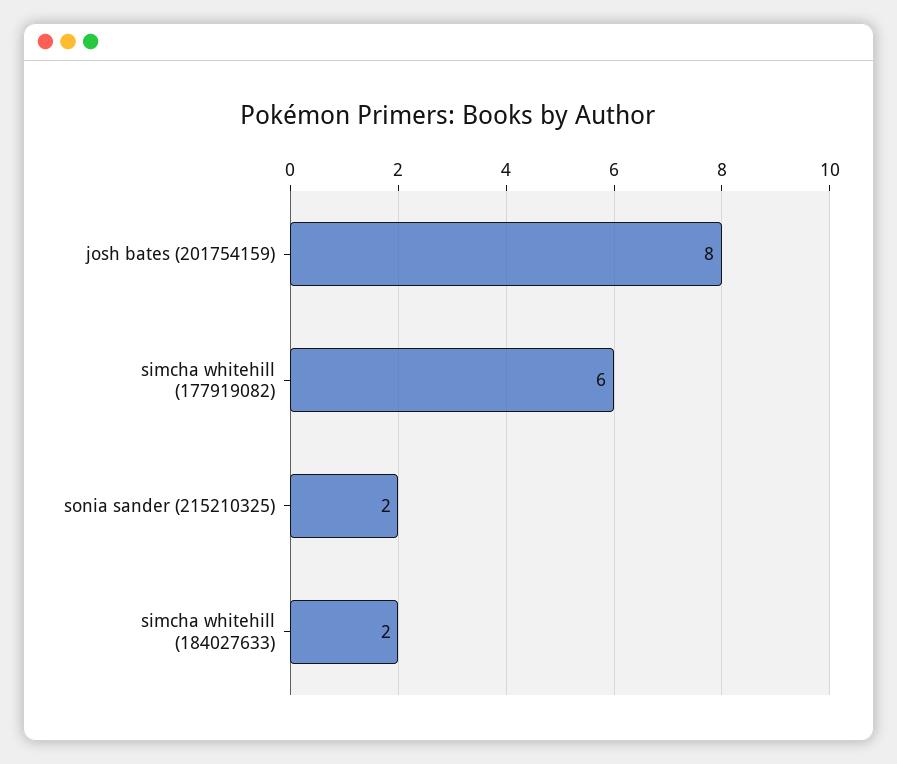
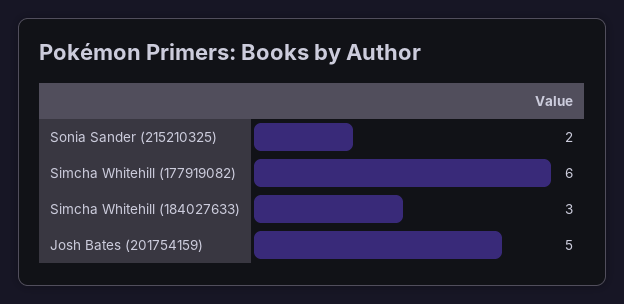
josh bates (201754159): 8 -> 5
simcha whitehill (184027633): 2 -> 3

